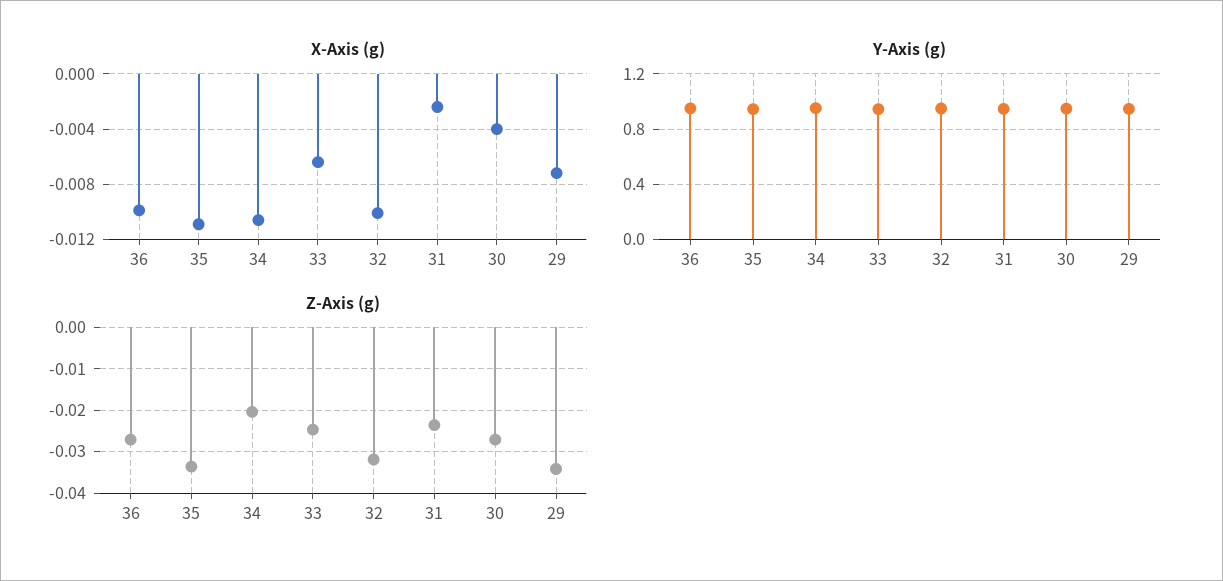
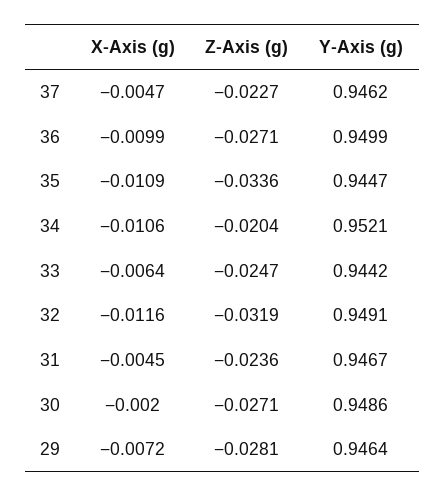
X-Axis (g), 32: -0.01 -> -0.0116
X-Axis (g), 31: -0.0025 -> -0.0045
X-Axis (g), 30: -0.004 -> -0.002
Z-Axis (g), 29: -0.034 -> -0.0281
X-Axis (g), 37: none -> -0.0047
Z-Axis (g), 37: none -> -0.0227
Y-Axis (g), 37: none -> 0.9462

